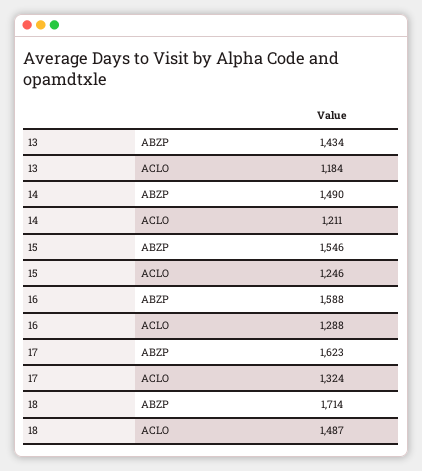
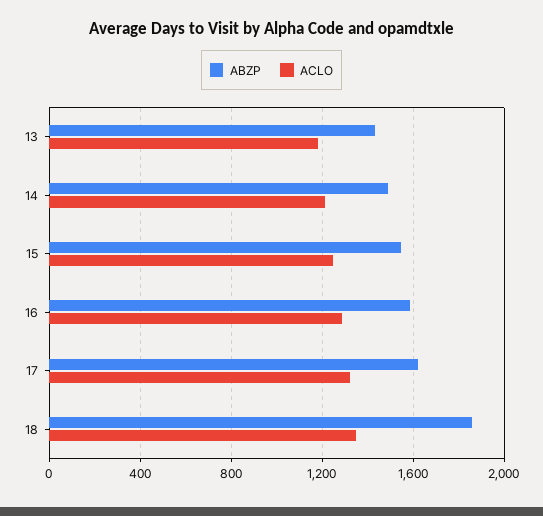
ABZP, 18: 1714 -> 1850
ACLO, 18: 1487 -> 1350

